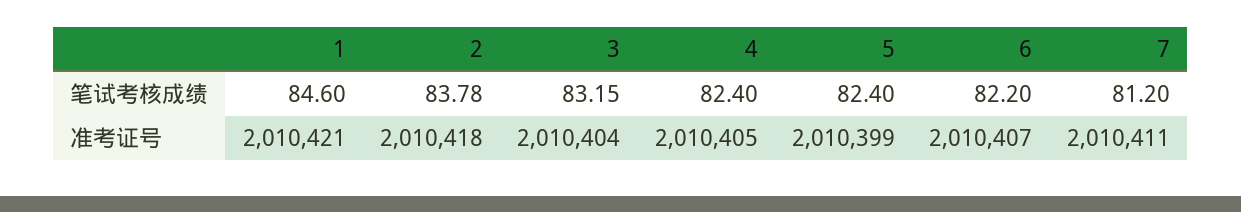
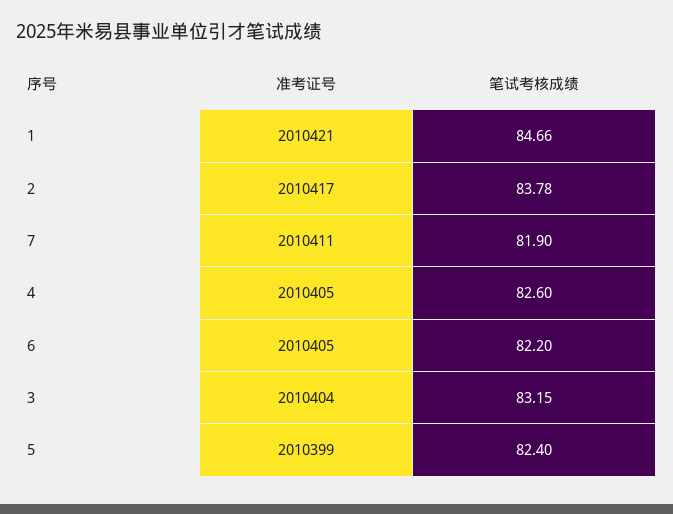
1, 笔试考核成绩: 84.6 -> 84.66
4, 笔试考核成绩: 82.4 -> 82.6
7, 笔试考核成绩: 81.2 -> 81.9
2, 准考证号: 2010418 -> 2010417
6, 准考证号: 2010407 -> 2010405

